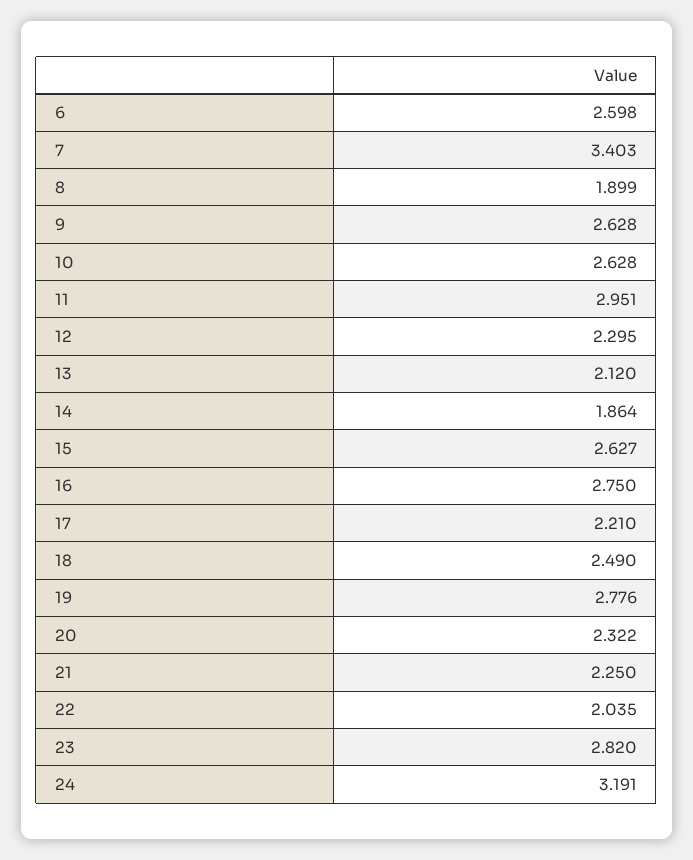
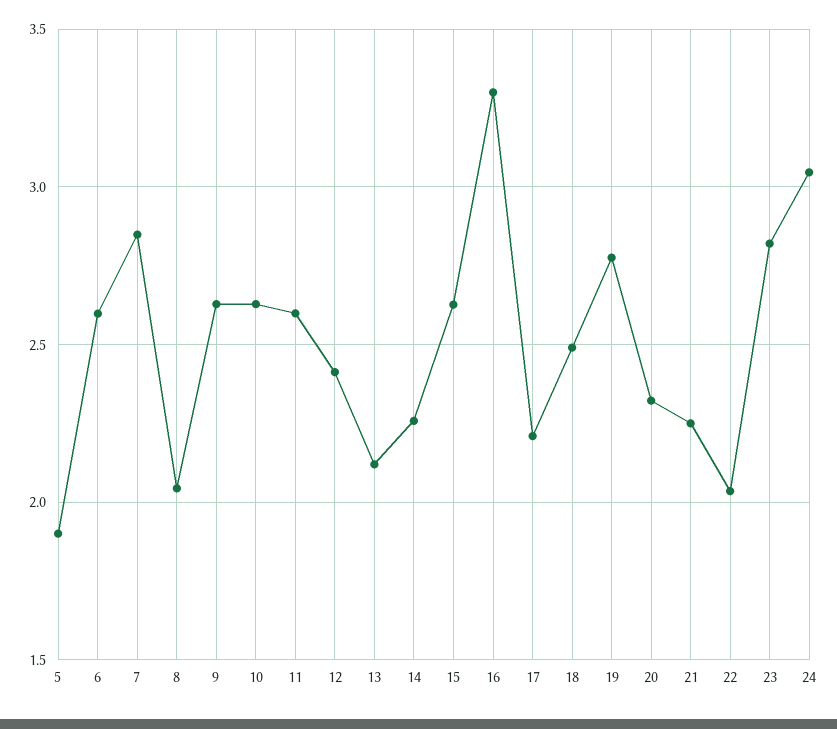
7: 3.403 -> 2.85
8: 1.899 -> 2.05
11: 2.951 -> 2.6
12: 2.295 -> 2.4
14: 1.864 -> 2.25
16: 2.75 -> 3.3
24: 3.191 -> 3.05
5: none -> 1.9

